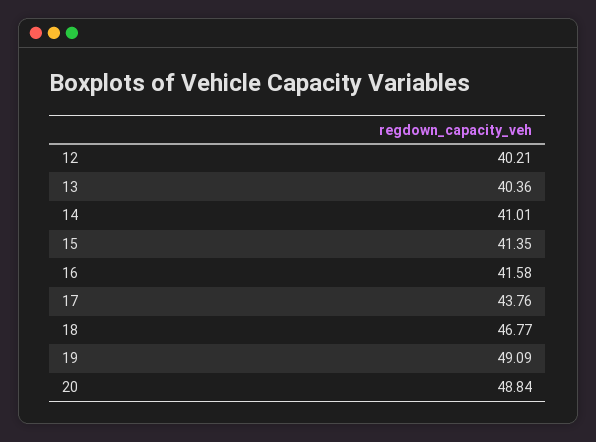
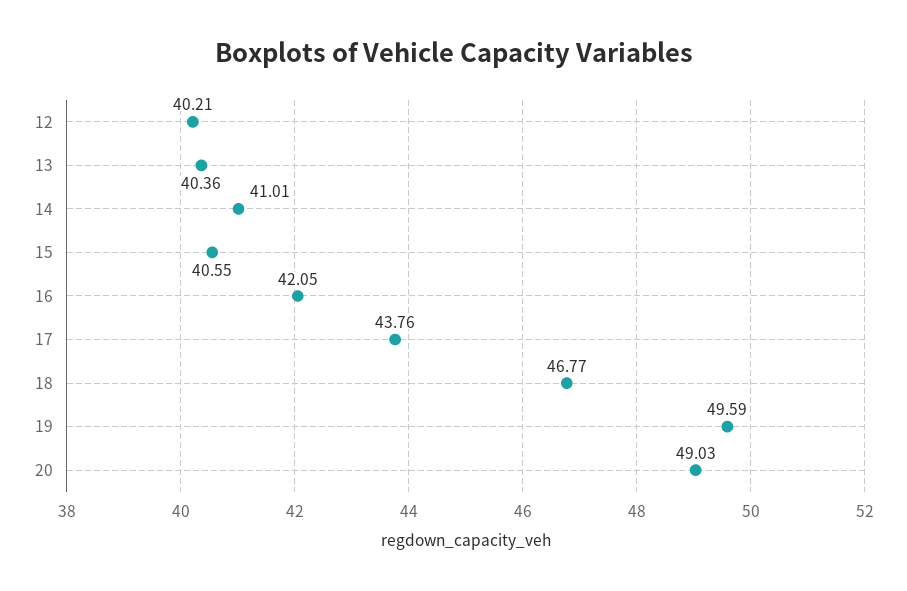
15: 41.35 -> 40.55
16: 41.58 -> 42.05
19: 49.09 -> 49.59
20: 48.84 -> 49.03

